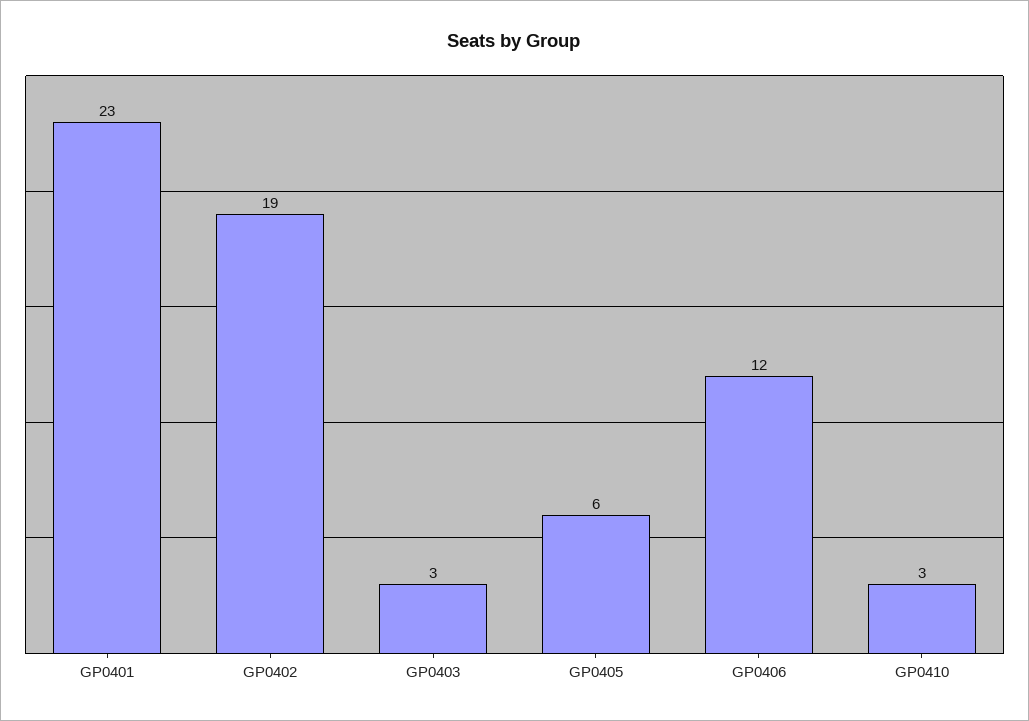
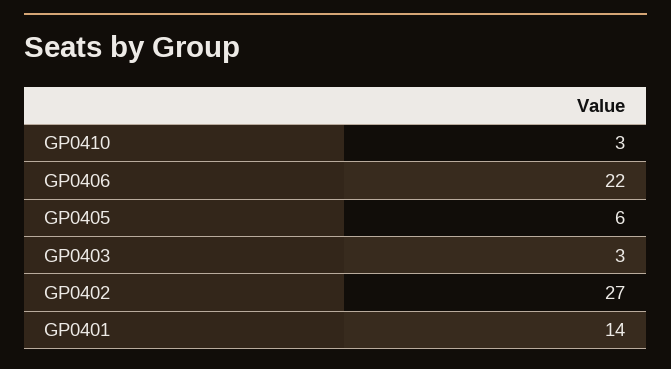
GP0401: 23 -> 14
GP0402: 19 -> 27
GP0406: 12 -> 22

